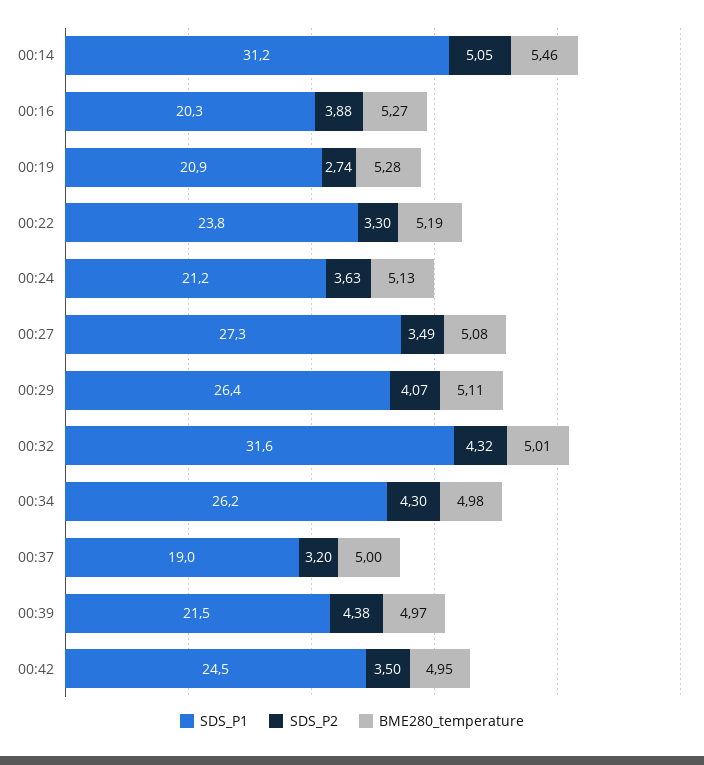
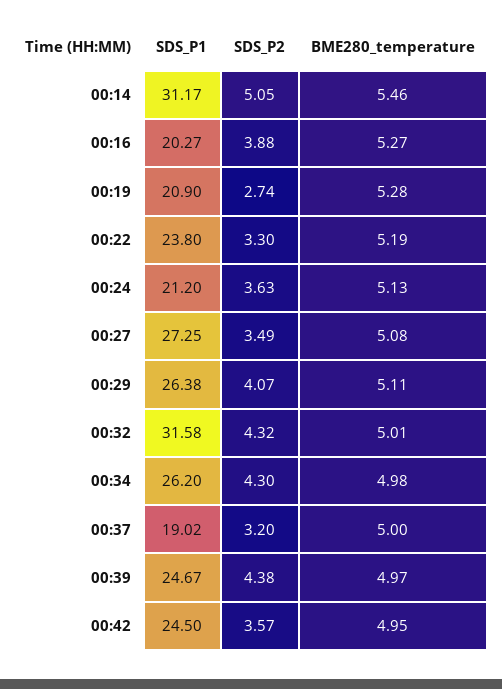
SDS_P1, 00:39: 21.5 -> 24.67
SDS_P2, 00:42: 3.5 -> 3.57

